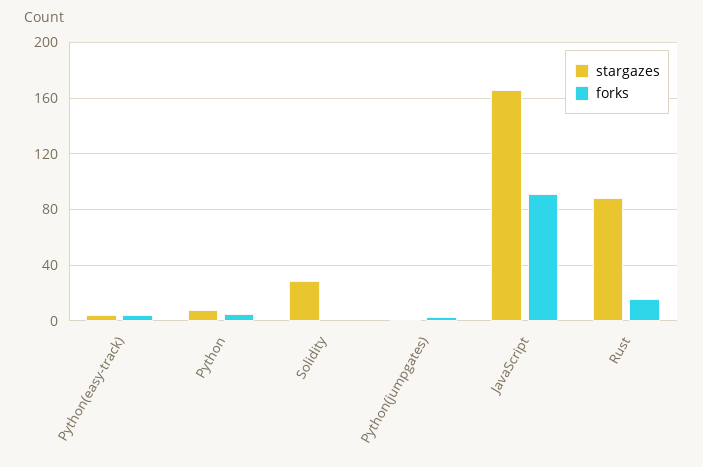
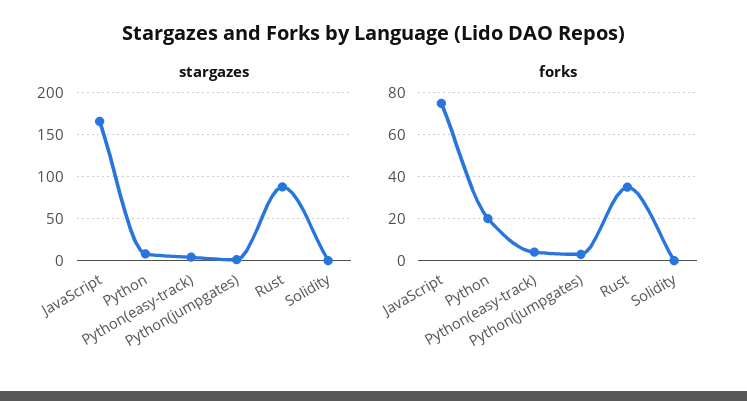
forks, Python: 5 -> 20
stargazes, Solidity: 30 -> 0
forks, JavaScript: 90 -> 75
forks, Rust: 15 -> 35

